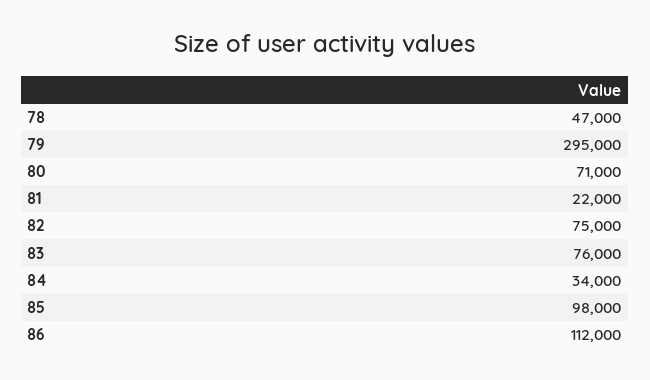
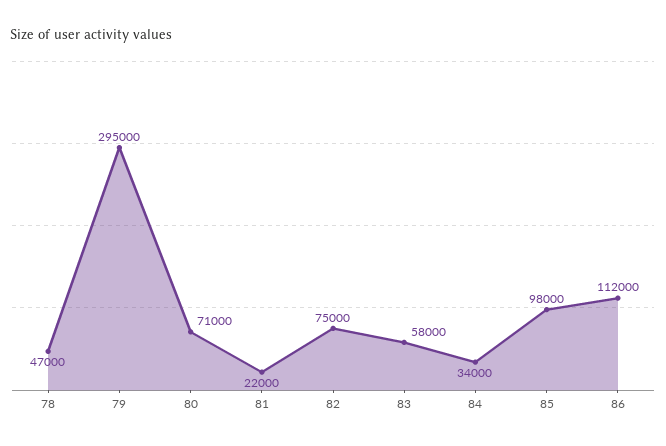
83: 76000 -> 58000

